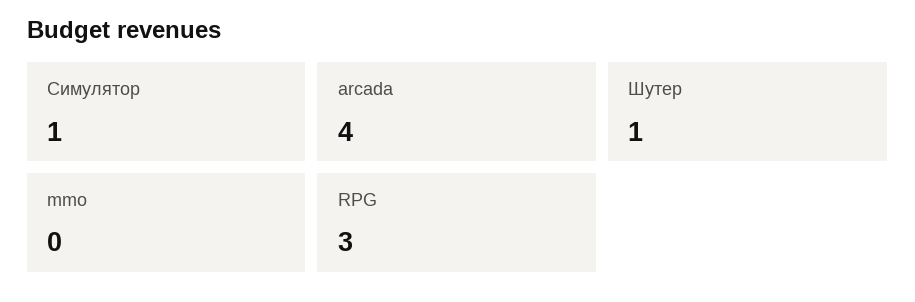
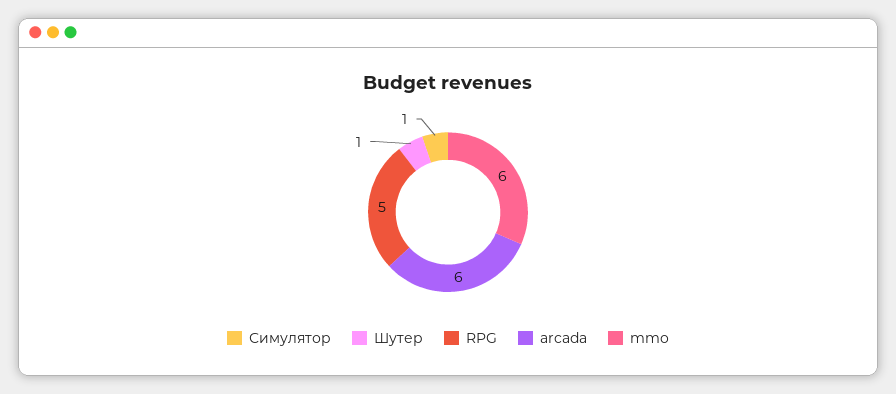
arcada: 4 -> 6
mmo: 0 -> 6
RPG: 3 -> 5

